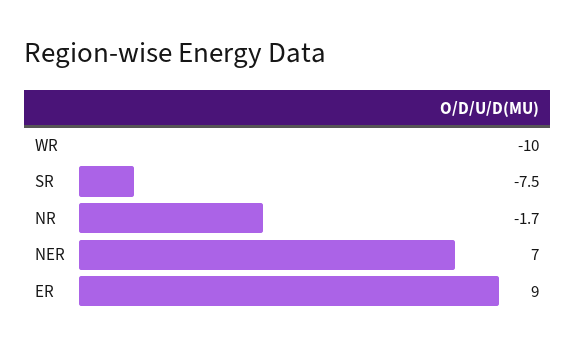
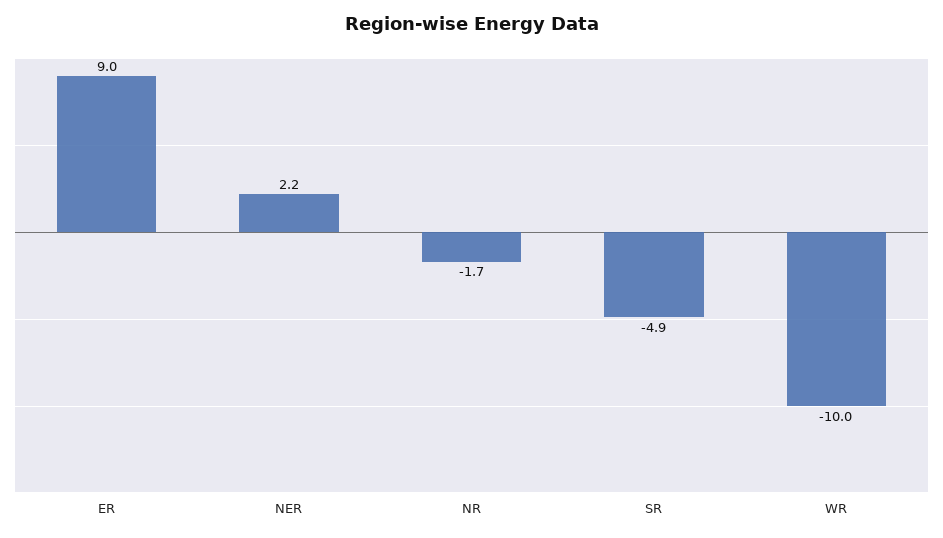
SR: -7.5 -> -4.9
NER: 7 -> 2.2

